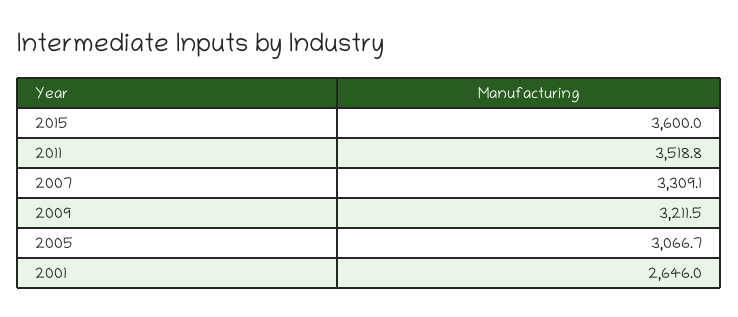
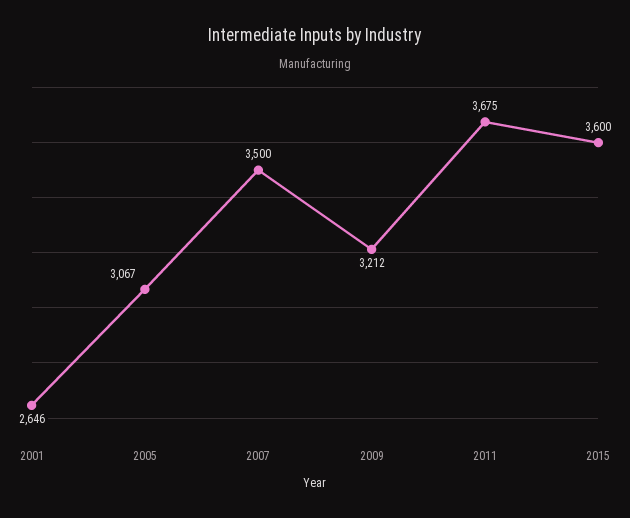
2011: 3518.8 -> 3675
2007: 3309.1 -> 3500

